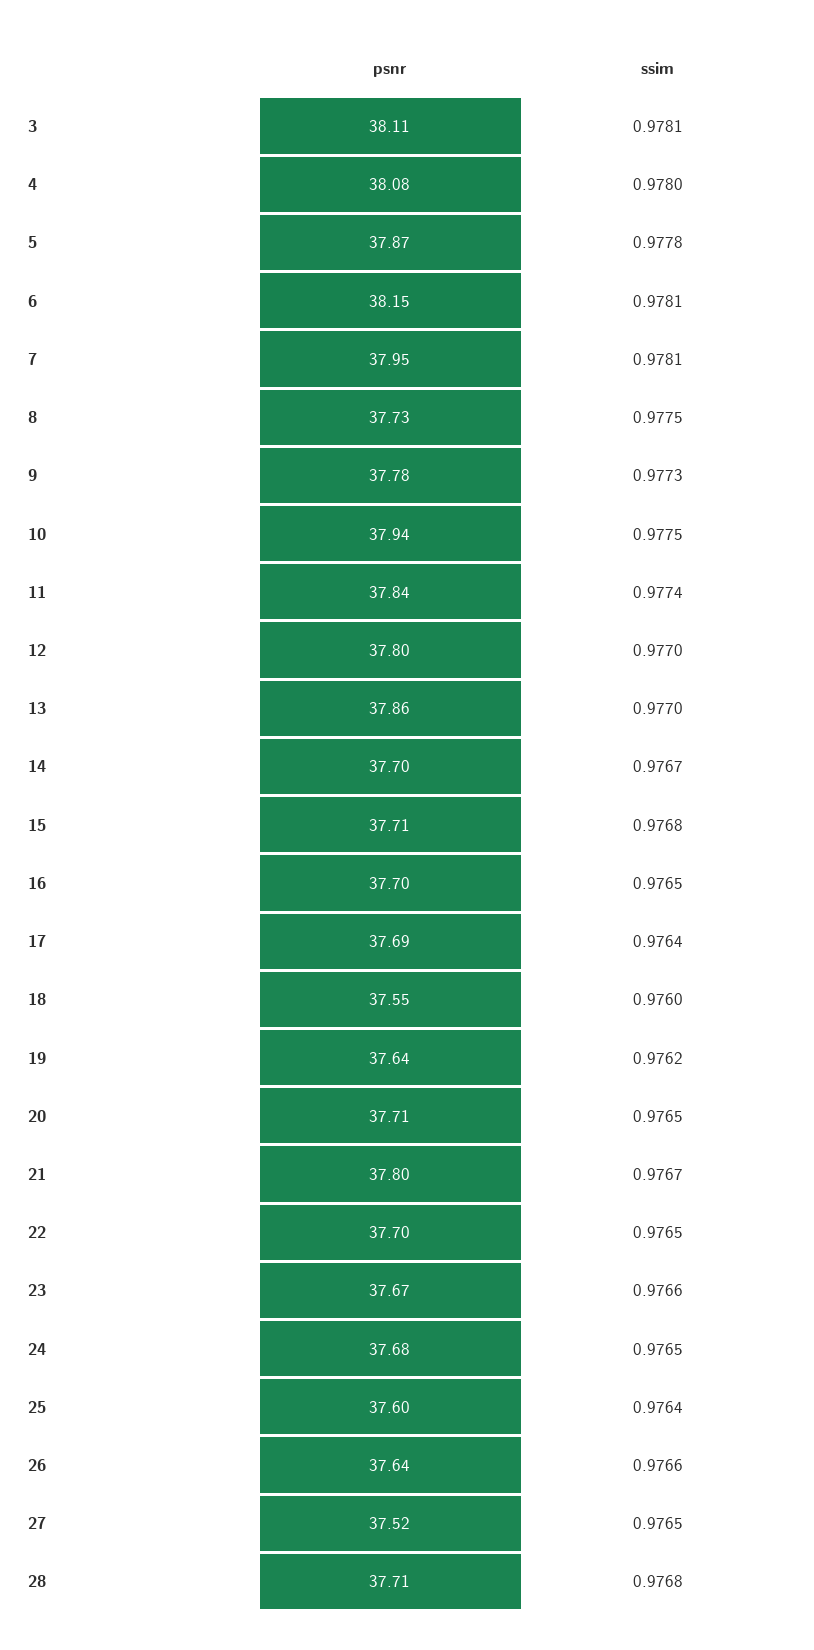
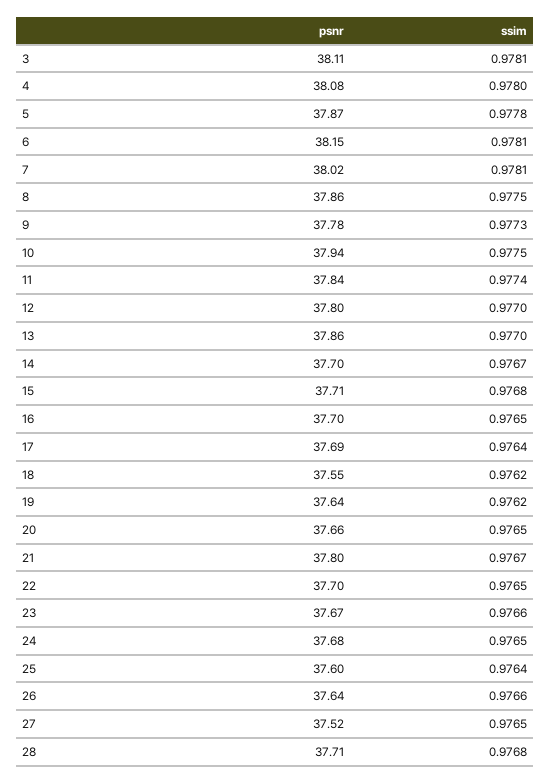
psnr, 7: 37.95 -> 38.02
psnr, 8: 37.73 -> 37.86
ssim, 18: 0.976 -> 0.9762
psnr, 20: 37.71 -> 37.66

